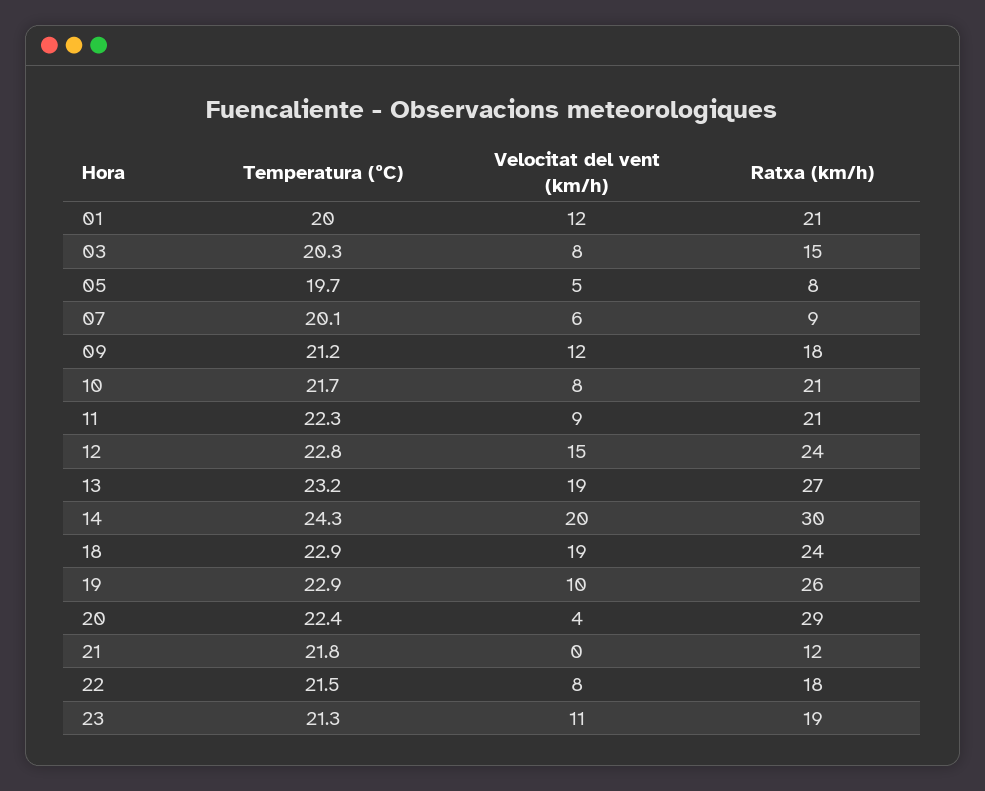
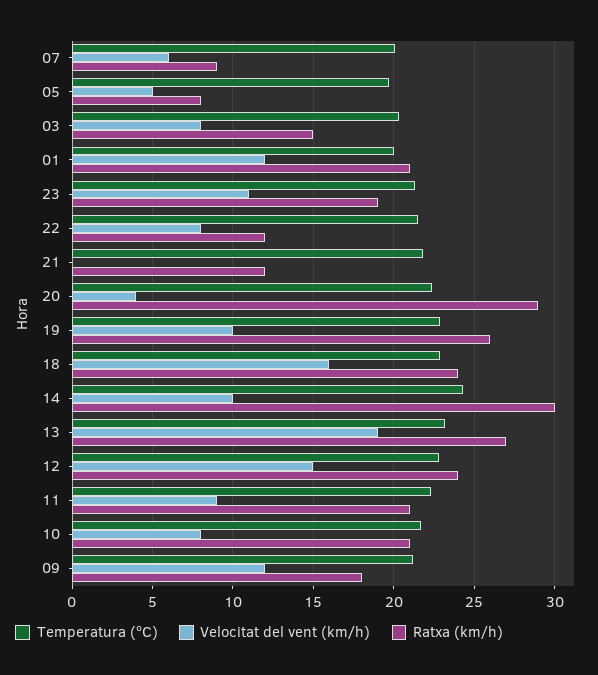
Velocitat del vent (km/h), 14: 20 -> 10
Velocitat del vent (km/h), 18: 19 -> 16
Ratxa (km/h), 22: 18 -> 12

